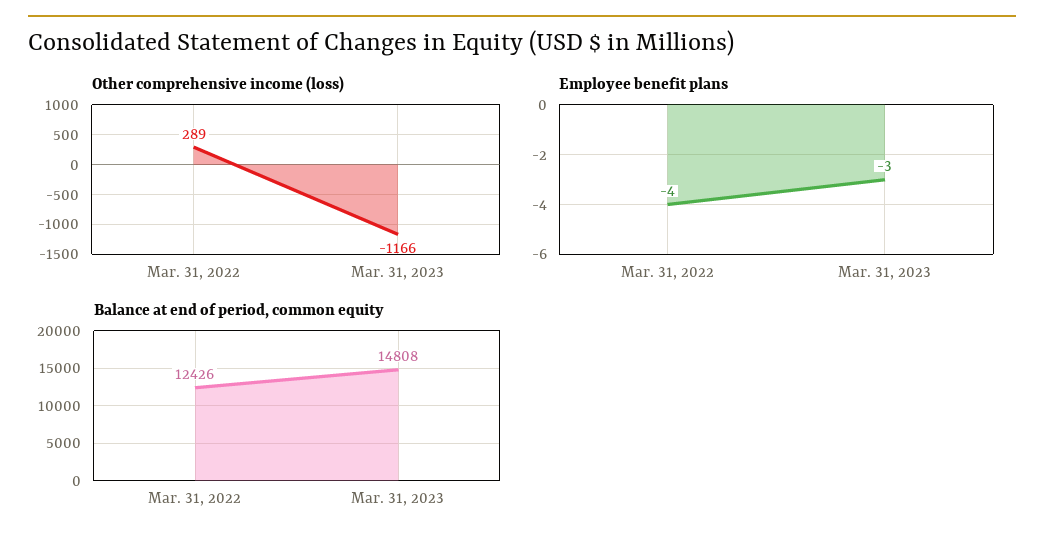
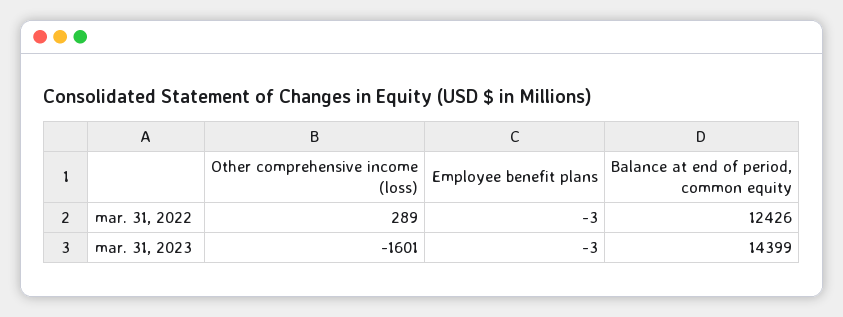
Other comprehensive income (loss), Mar. 31, 2023: -1166 -> -1601
Employee benefit plans, Mar. 31, 2022: -4 -> -3
Balance at end of period, common equity, Mar. 31, 2023: 14808 -> 14399

